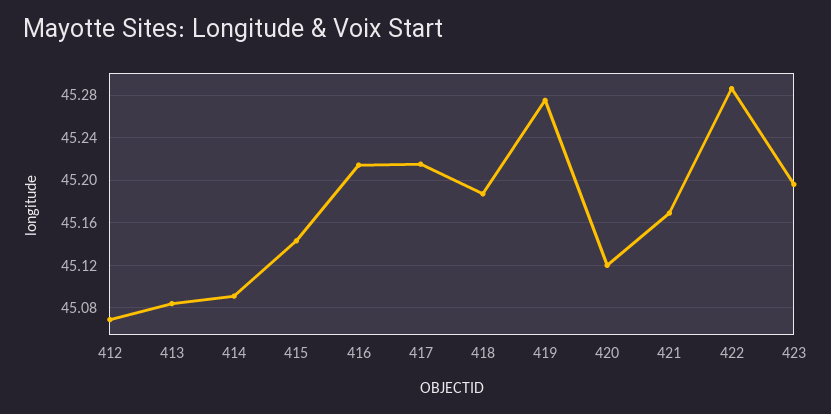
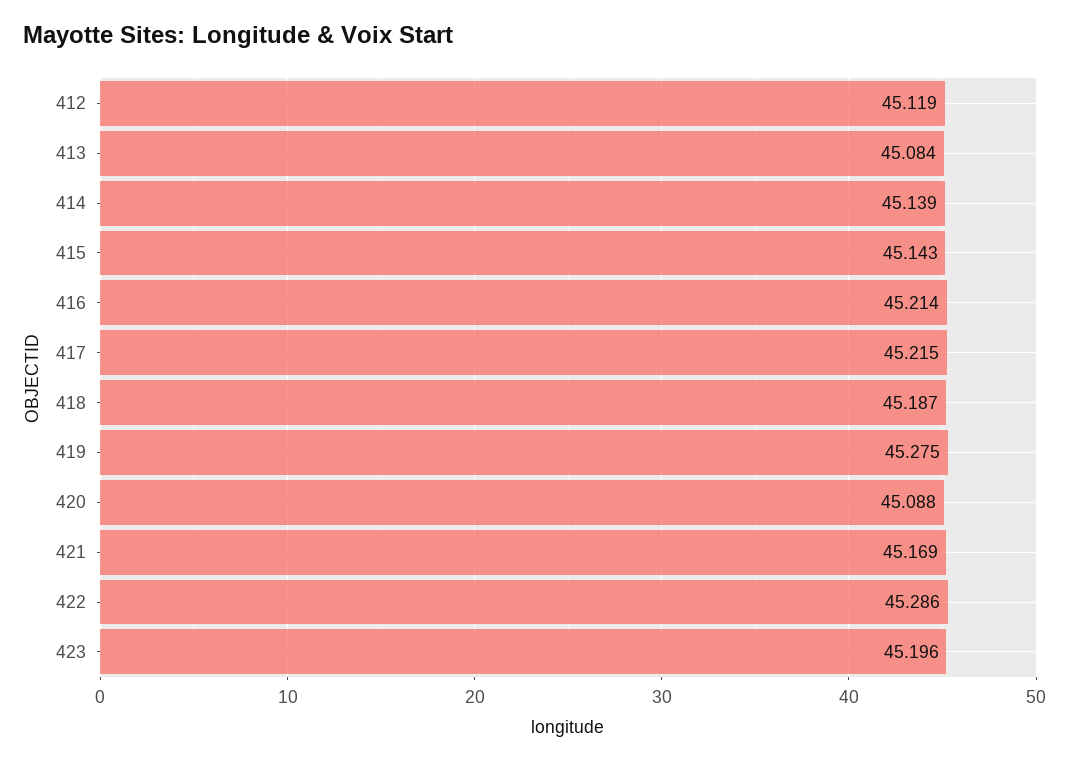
412: 45.07 -> 45.119
414: 45.09 -> 45.139
420: 45.12 -> 45.088

